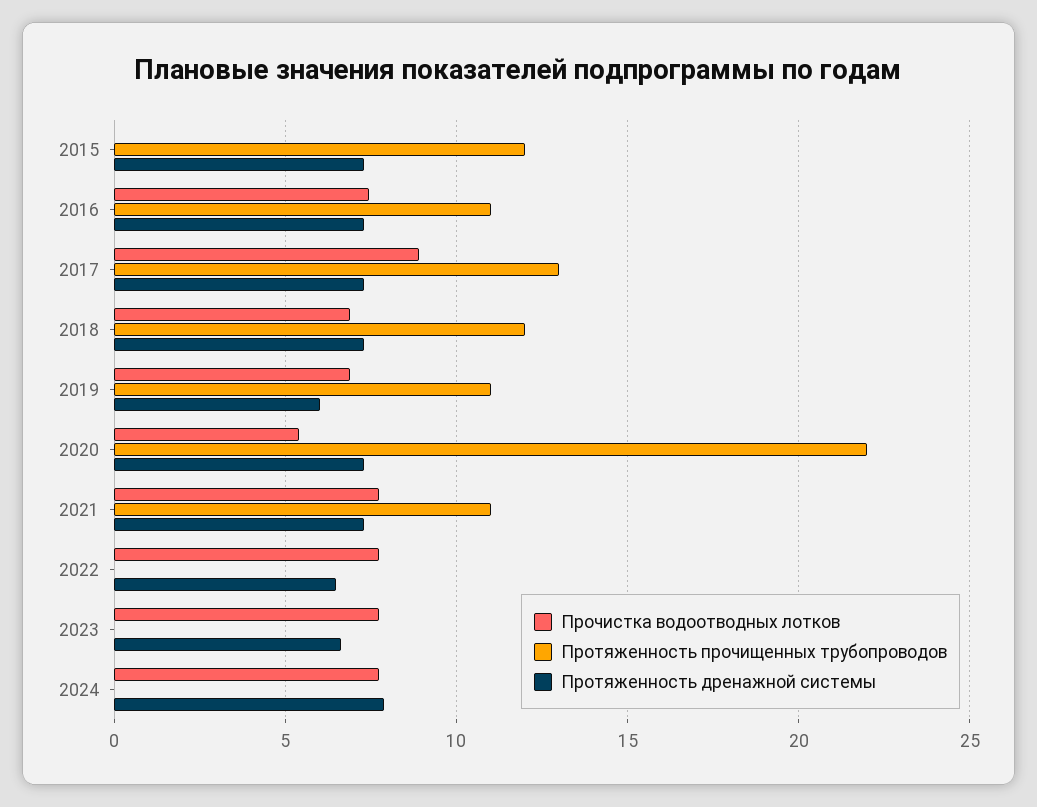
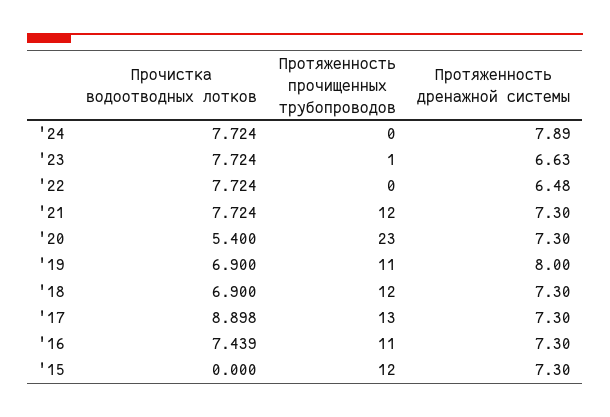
Протяженность дренажной системы, 2019: 6 -> 8
Протяженность прочищенных трубопроводов, 2020: 22 -> 23
Протяженность прочищенных трубопроводов, 2021: 11 -> 12
Протяженность прочищенных трубопроводов, 2023: 0 -> 1

